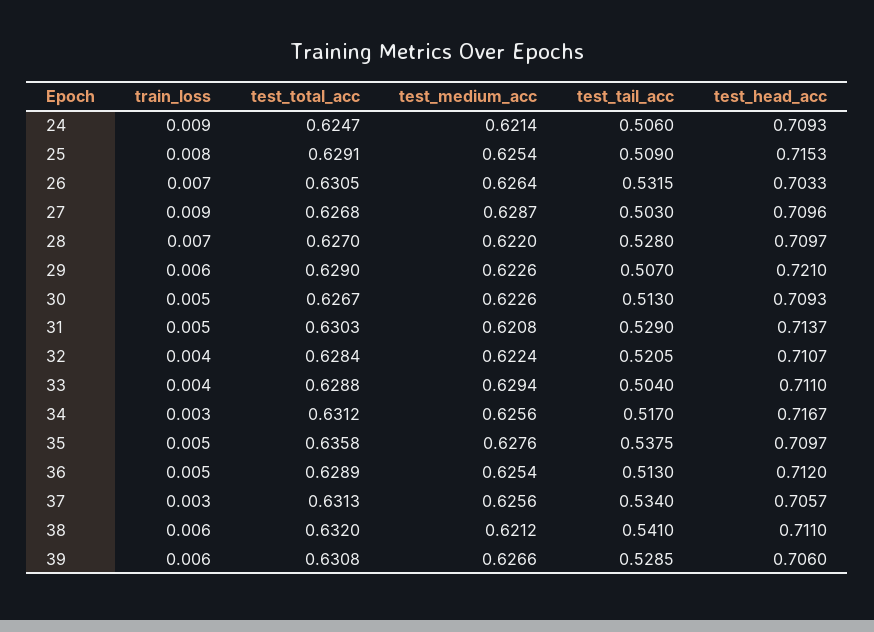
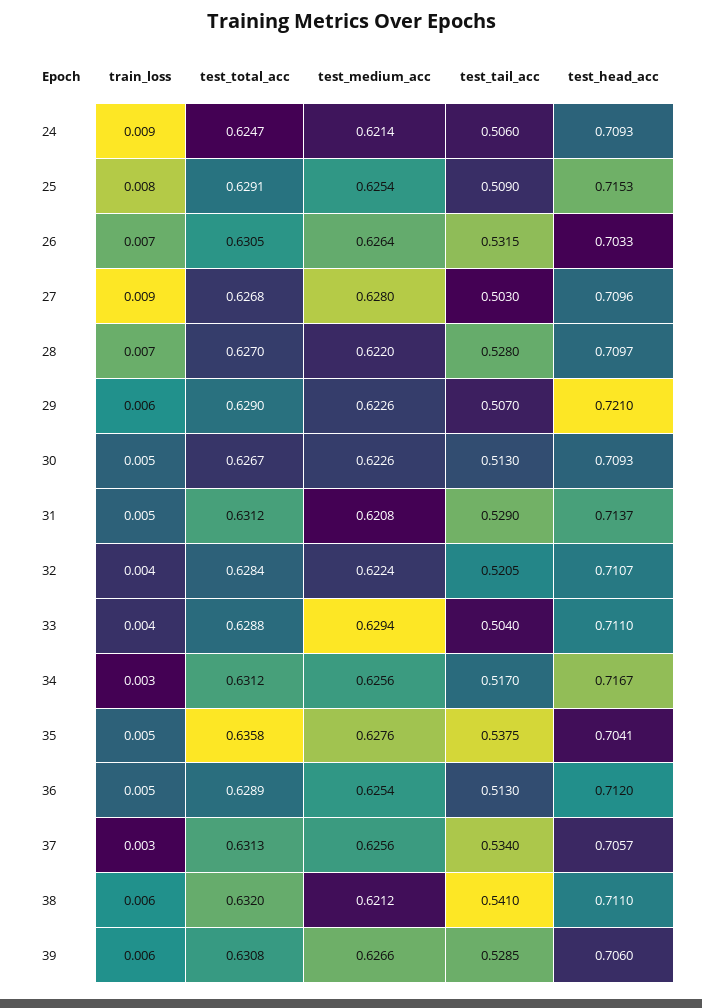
test_medium_acc, 27: 0.6287 -> 0.628
test_total_acc, 31: 0.6303 -> 0.6312
test_head_acc, 35: 0.7097 -> 0.7041

